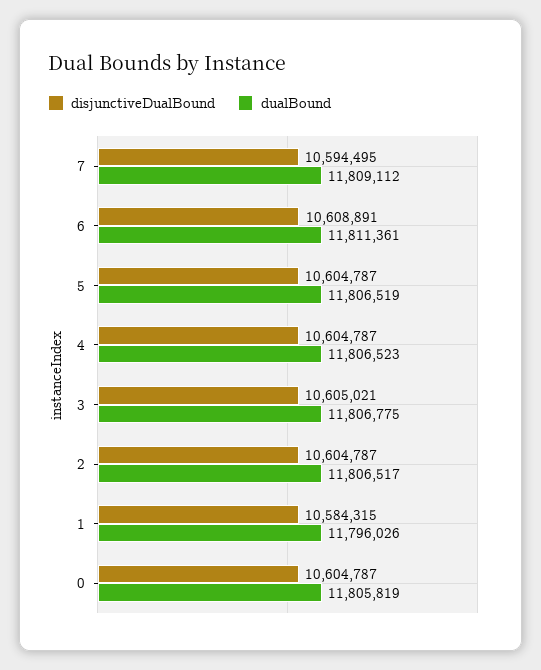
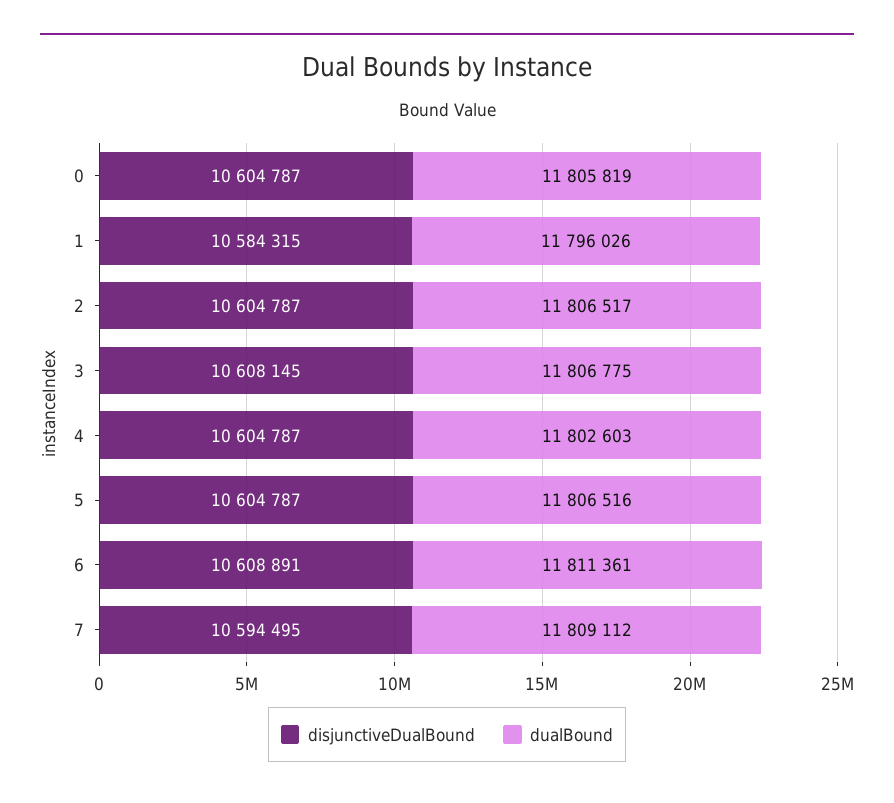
dualBound, 5: 11806519 -> 11806516
dualBound, 4: 11806523 -> 11802603
disjunctiveDualBound, 3: 10605021 -> 10608145

